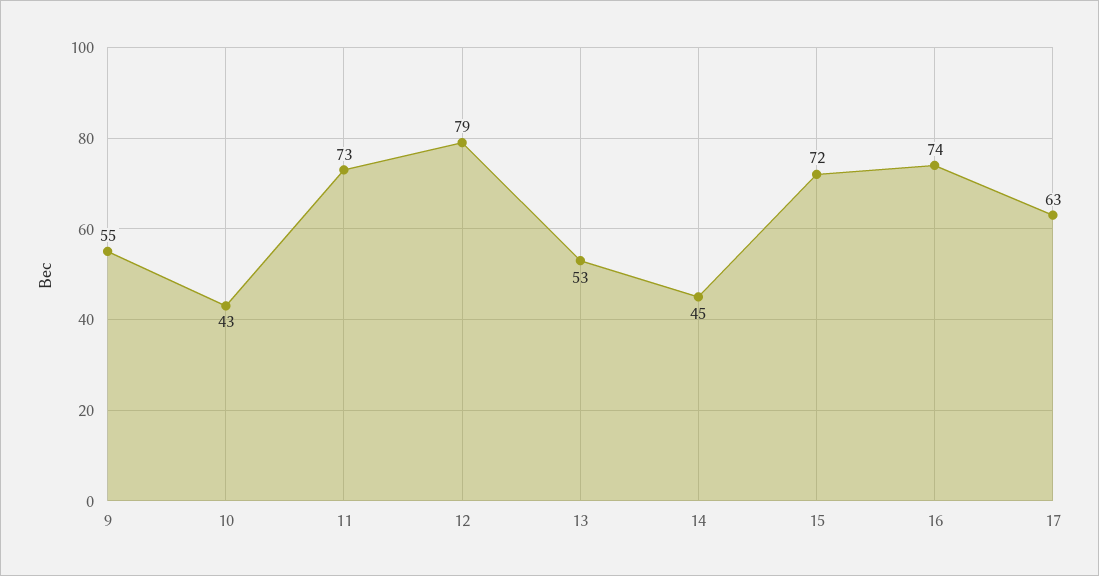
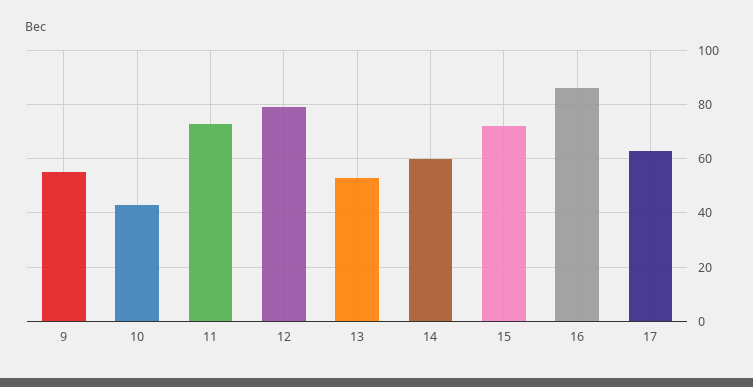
14: 45 -> 60
16: 74 -> 85

